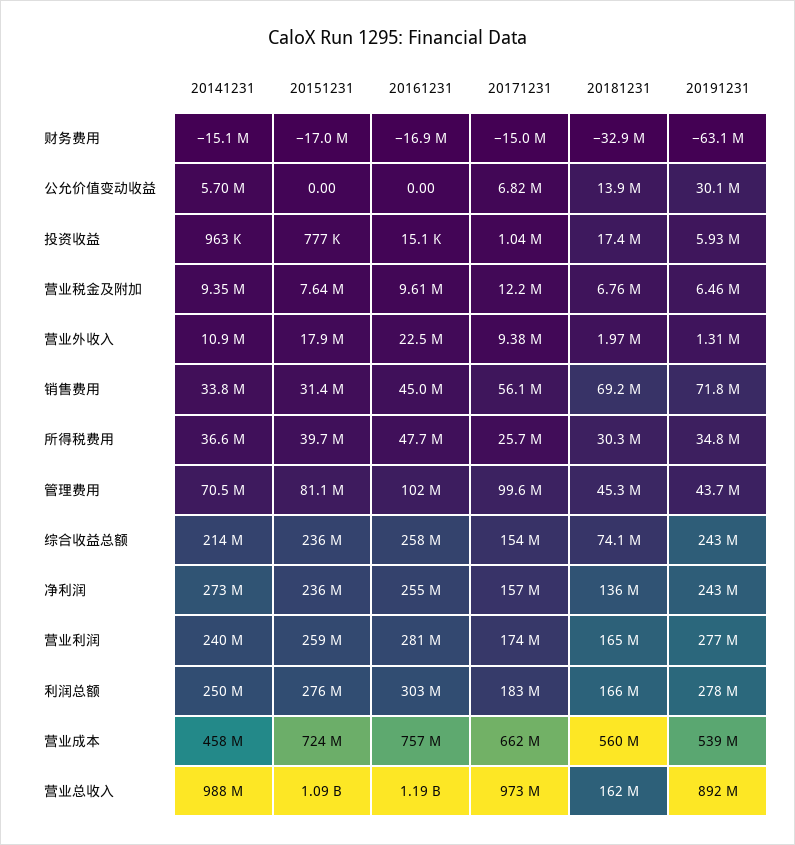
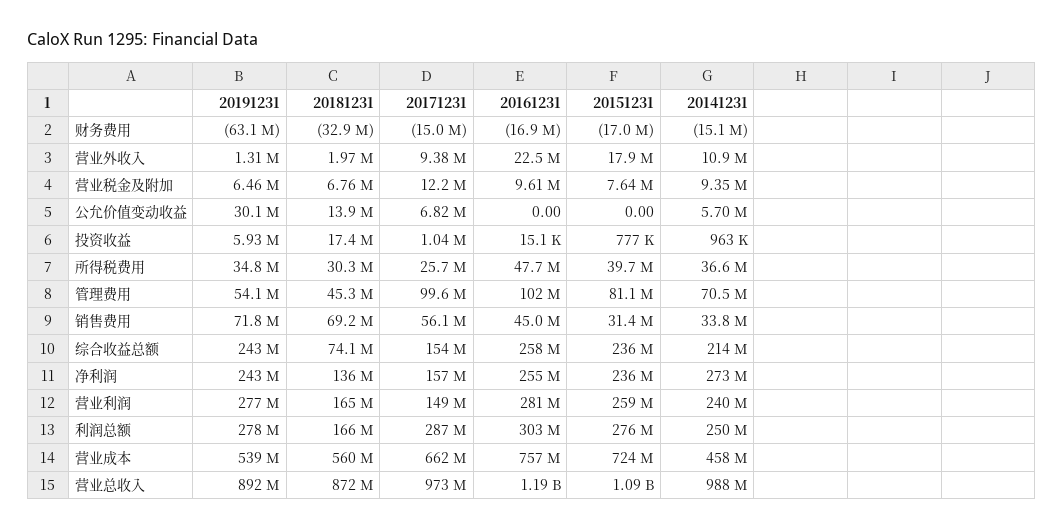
20191231, 管理费用: 43700000 -> 54100000
20171231, 营业利润: 174000000 -> 149000000
20171231, 利润总额: 183000000 -> 287000000
20181231, 营业总收入: 162000000 -> 872000000

